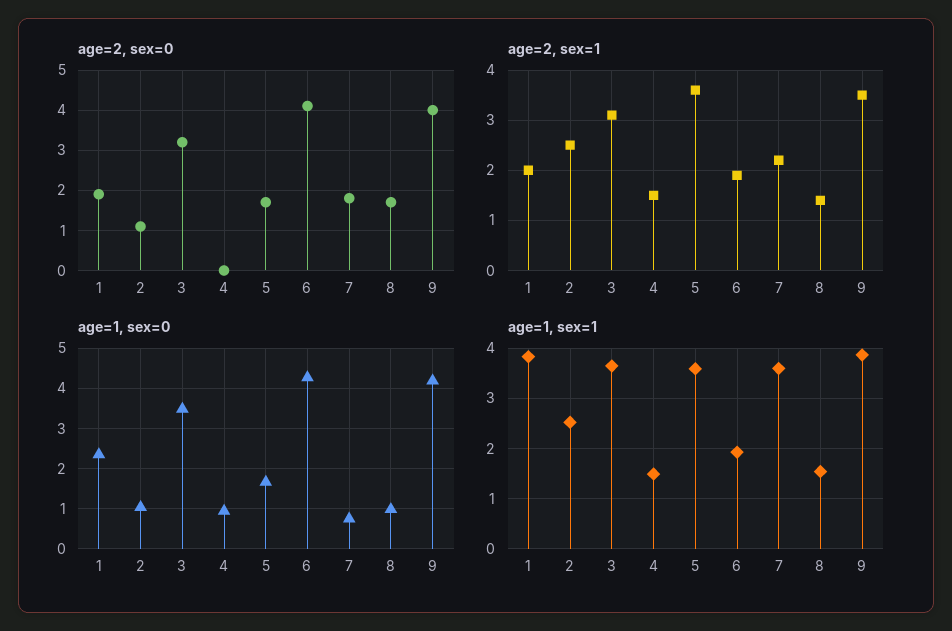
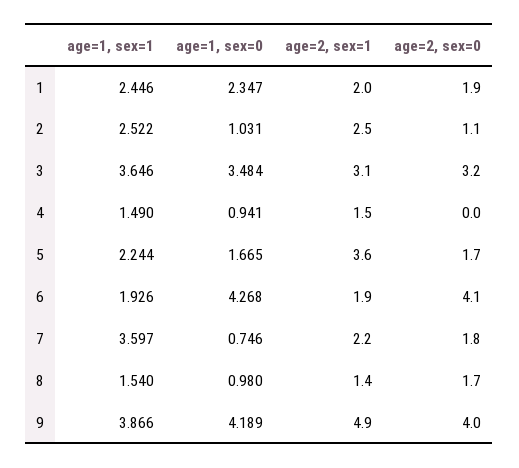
age=2, sex=1, 9: 3.5 -> 4.9
age=1, sex=1, 1: 3.8 -> 2.446
age=1, sex=1, 5: 3.6 -> 2.244

